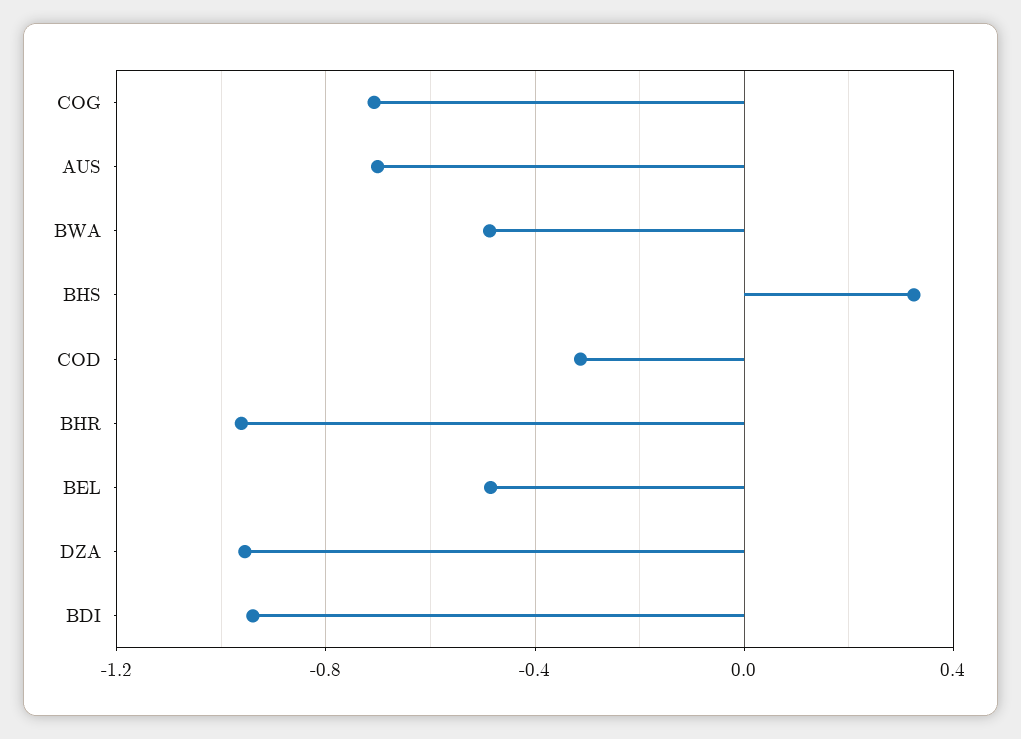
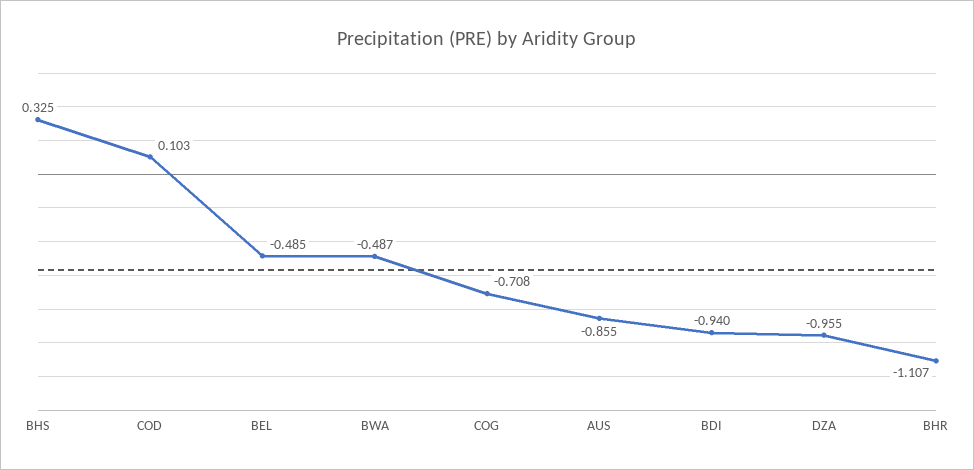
AUS: -0.7 -> -0.855
COD: -0.3 -> 0.103
BHR: -0.95 -> -1.107

